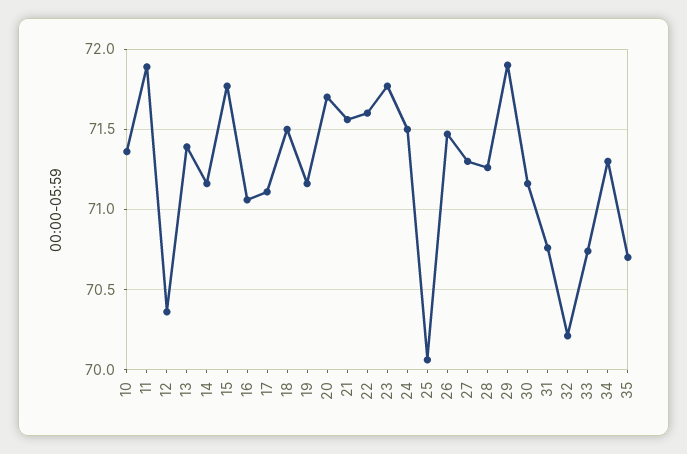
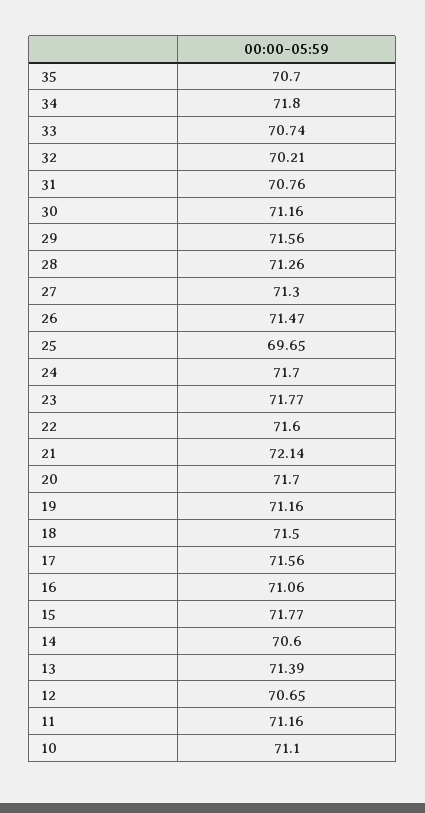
10: 71.35 -> 71.1
11: 71.9 -> 71.16
12: 70.35 -> 70.65
14: 71.15 -> 70.6
17: 71.1 -> 71.56
21: 71.55 -> 72.14
24: 71.5 -> 71.7
25: 70.05 -> 69.65
29: 71.9 -> 71.56
34: 71.3 -> 71.8

